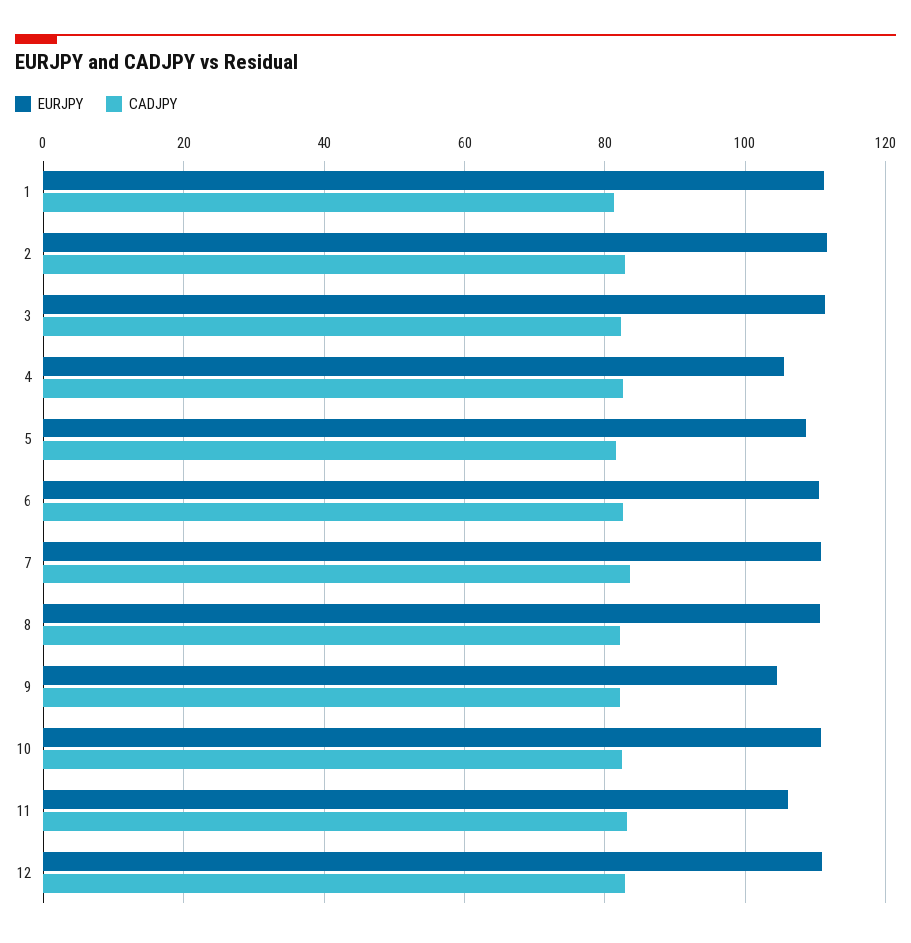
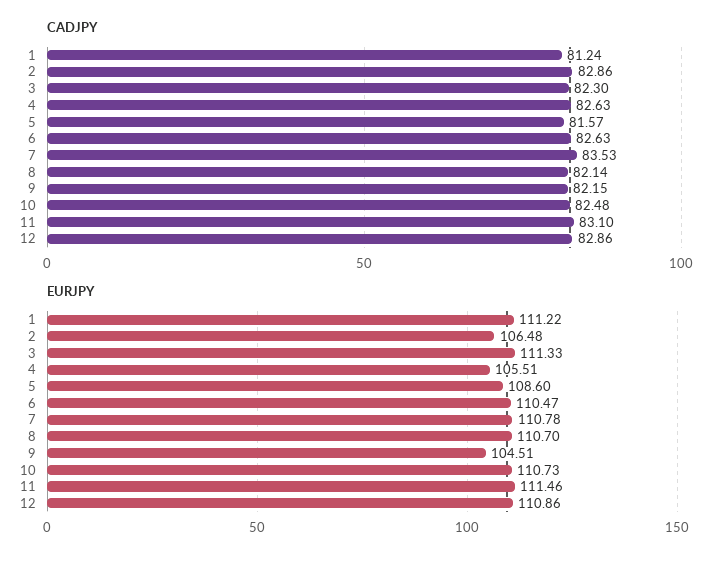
EURJPY, 2: 112 -> 106.48
EURJPY, 11: 106 -> 111.46

